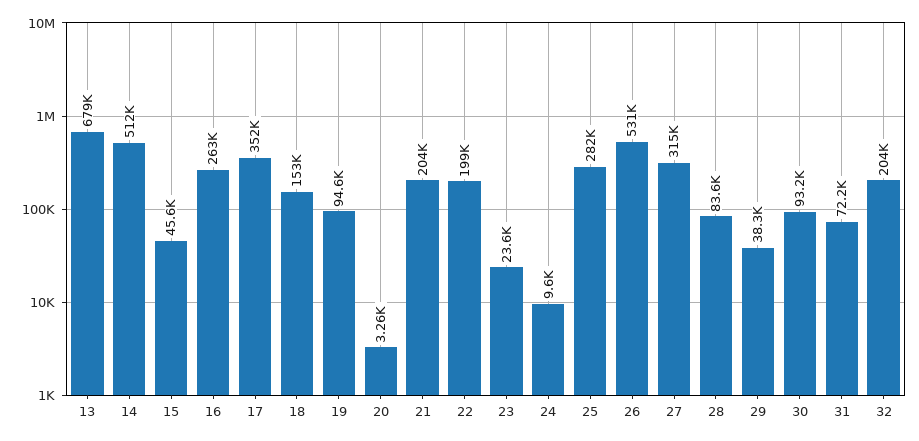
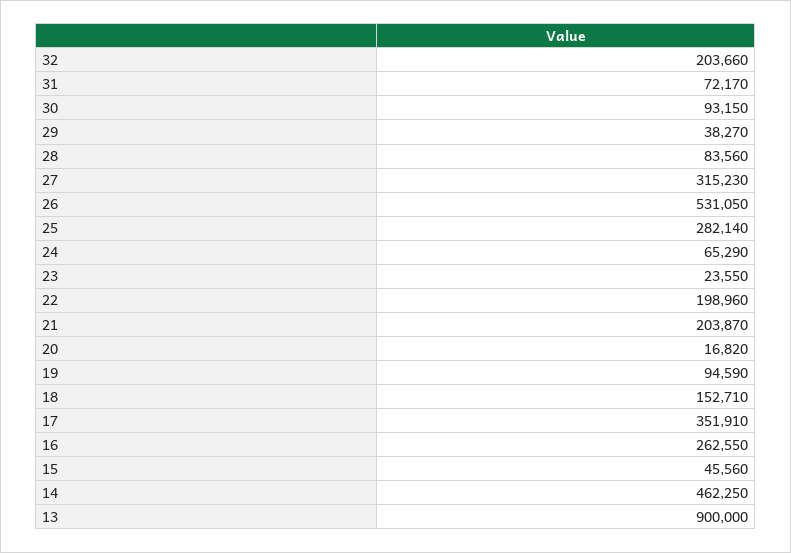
13: 679000 -> 900000
14: 512000 -> 462250
20: 3260 -> 16820
24: 9600 -> 65290

